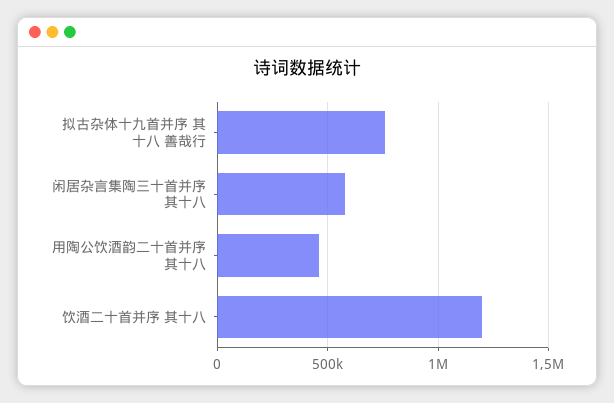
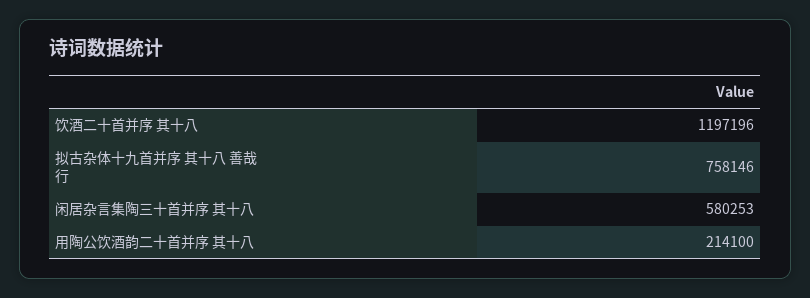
用陶公饮酒韵二十首并序 其十八: 450000 -> 214100

